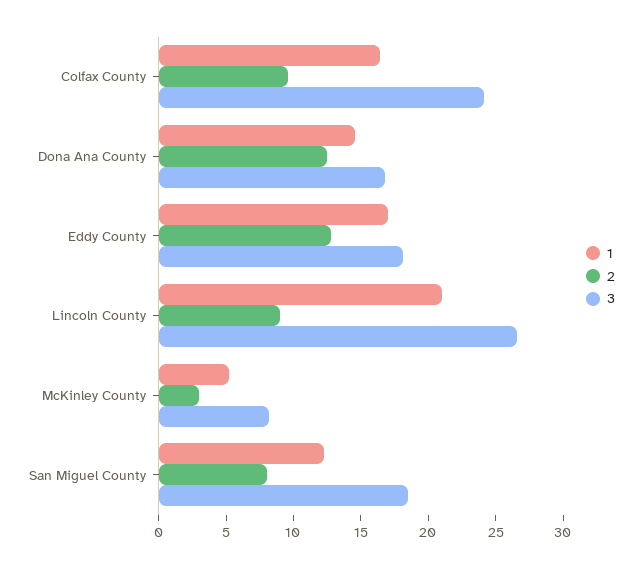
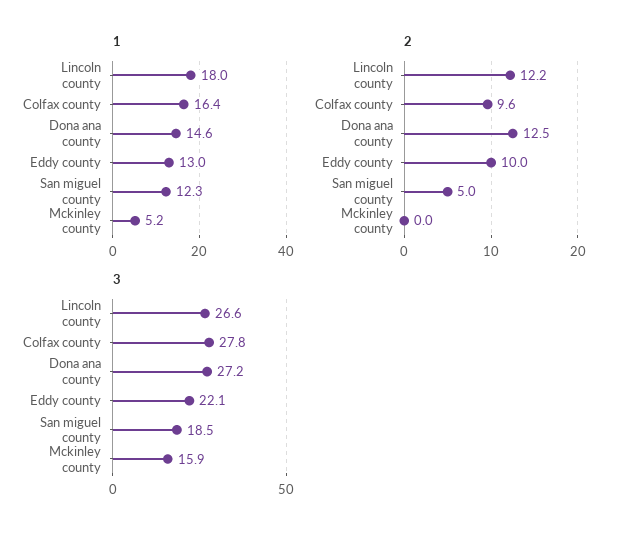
3, Colfax County: 24 -> 27.8
3, Dona Ana County: 17 -> 27.2
1, Eddy County: 17 -> 13
2, Eddy County: 13 -> 10
3, Eddy County: 18 -> 22.1
1, Lincoln County: 21 -> 18
2, Lincoln County: 9 -> 12.2
2, McKinley County: 3 -> 0
3, McKinley County: 8 -> 15.9
2, San Miguel County: 8 -> 5

